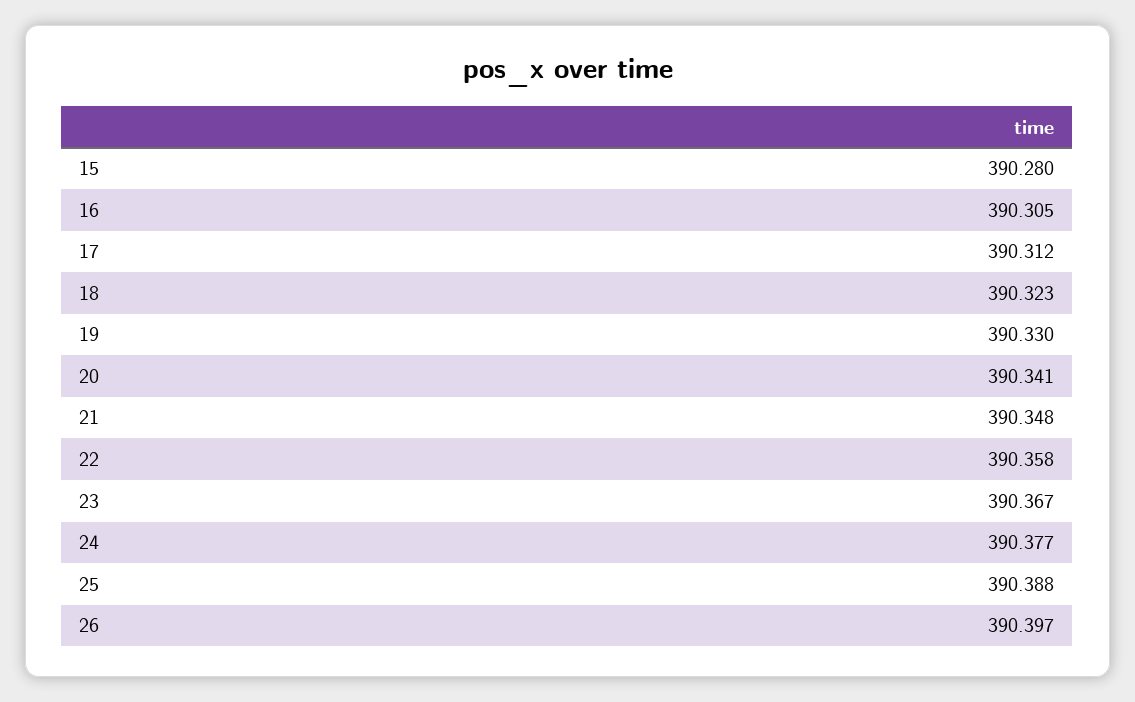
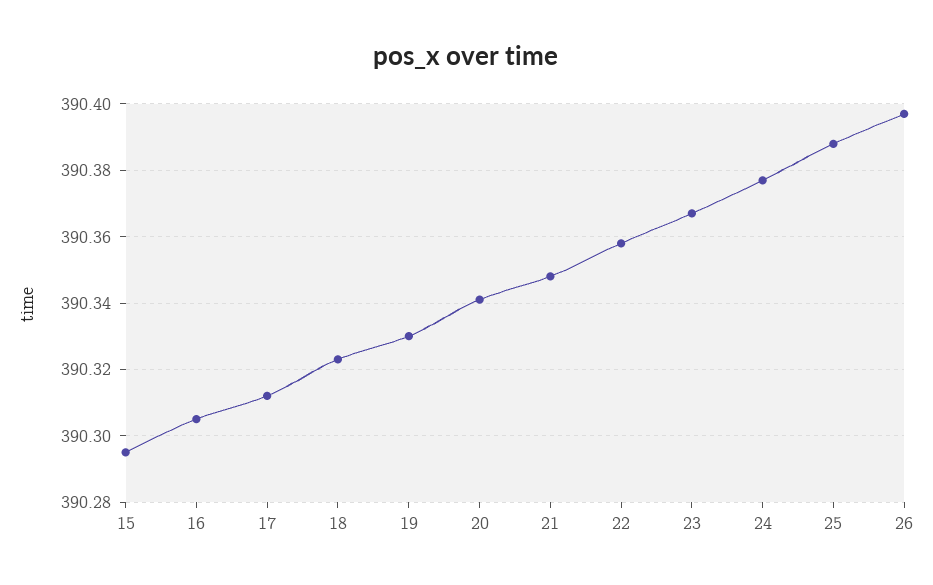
15: 390.28 -> 390.295

